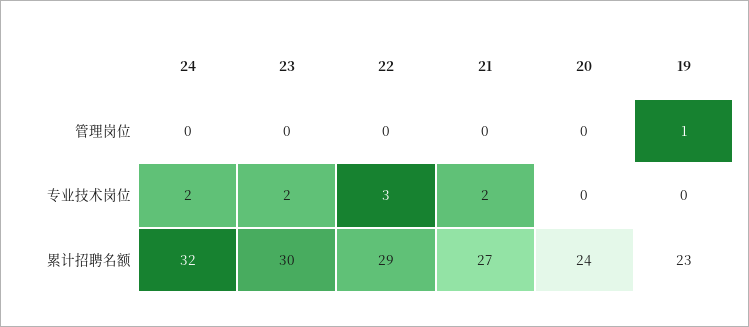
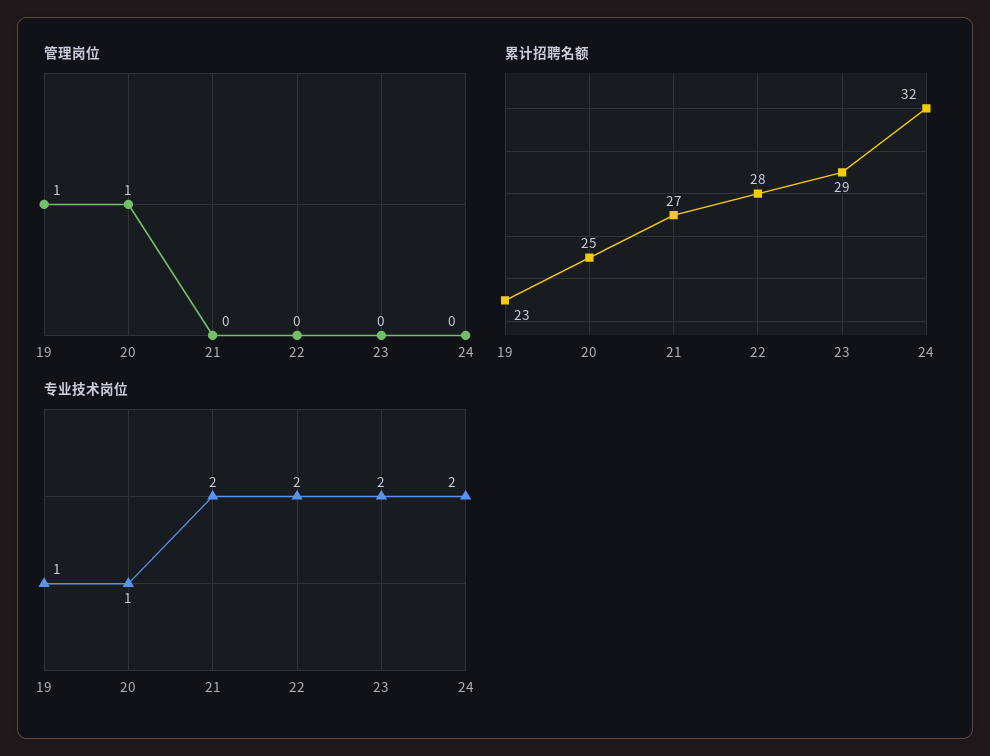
管理岗位, 20: 0 -> 1
专业技术岗位, 22: 3 -> 2
专业技术岗位, 20: 0 -> 1
专业技术岗位, 19: 0 -> 1
累计招聘名额, 23: 30 -> 29
累计招聘名额, 22: 29 -> 28
累计招聘名额, 20: 24 -> 25

